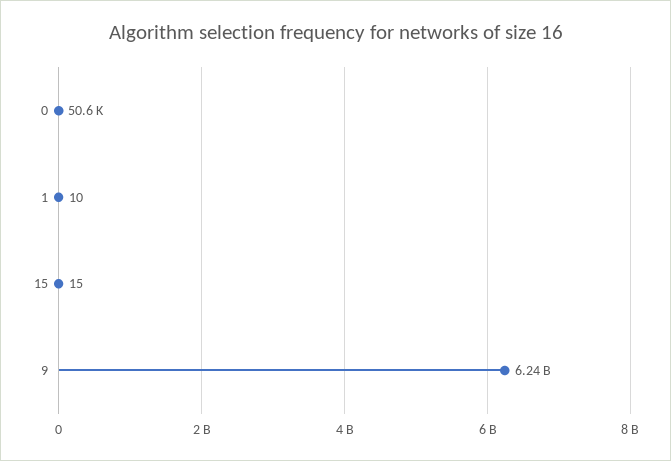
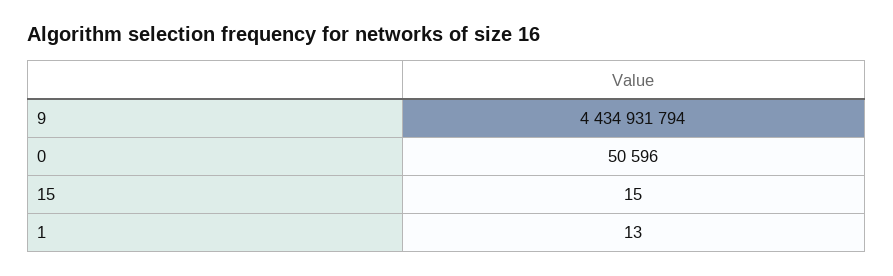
1: 10 -> 13
9: 6240000000 -> 4434931794

